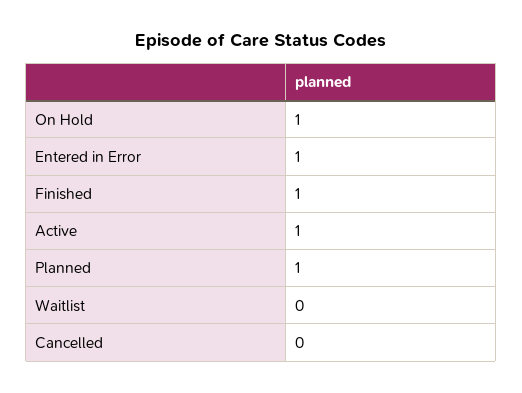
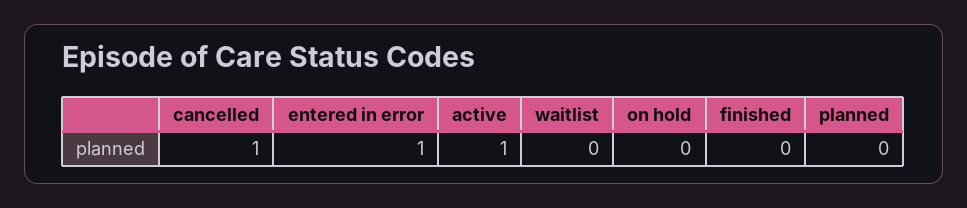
On Hold: 1 -> 0
Finished: 1 -> 0
Planned: 1 -> 0
Cancelled: 0 -> 1

